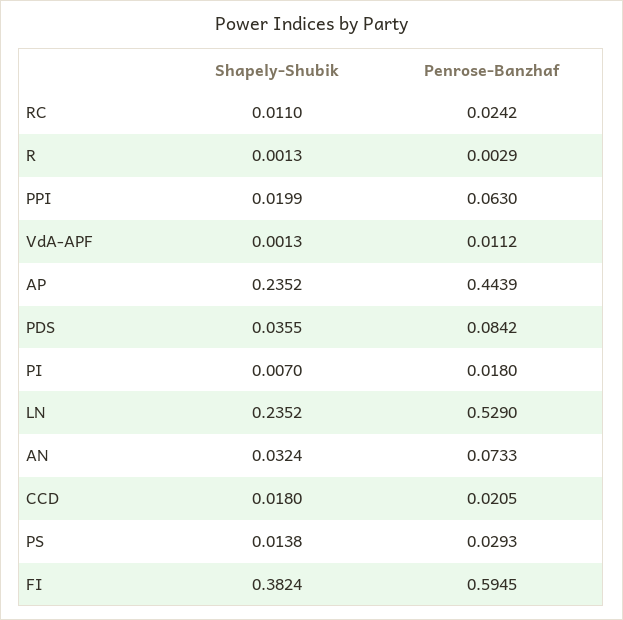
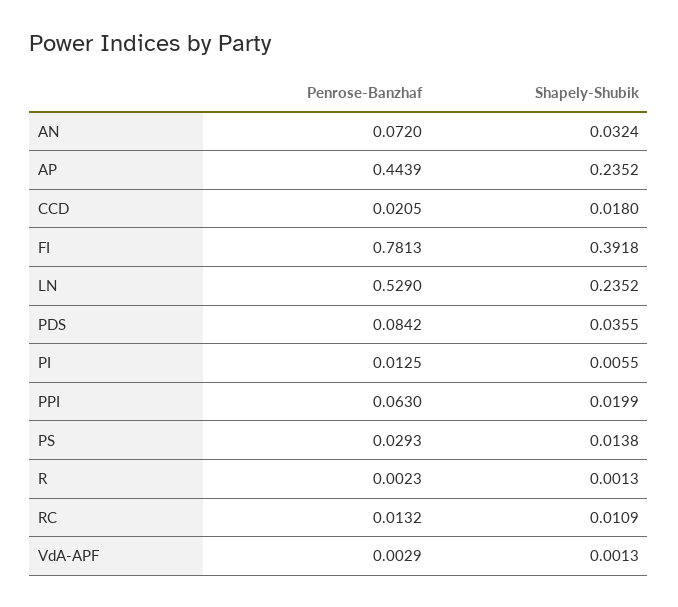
Shapely-Shubik, RC: 0.011 -> 0.0109
Penrose-Banzhaf, RC: 0.0242 -> 0.0132
Penrose-Banzhaf, R: 0.0029 -> 0.0023
Penrose-Banzhaf, VdA-APF: 0.0112 -> 0.0029
Shapely-Shubik, PI: 0.007 -> 0.0055
Penrose-Banzhaf, PI: 0.018 -> 0.0125
Penrose-Banzhaf, AN: 0.0733 -> 0.072
Shapely-Shubik, FI: 0.3824 -> 0.3918
Penrose-Banzhaf, FI: 0.5945 -> 0.7813

